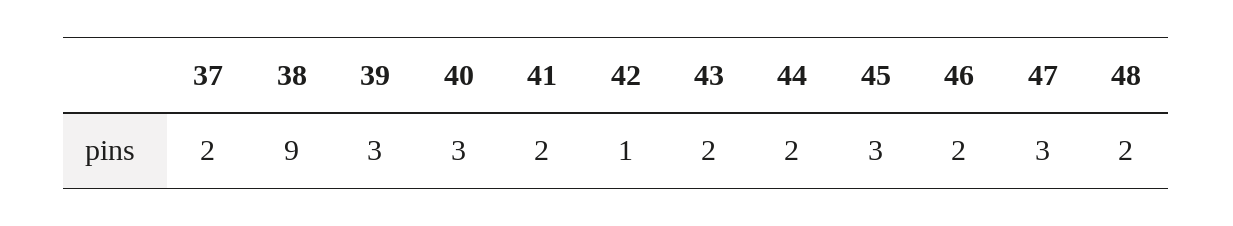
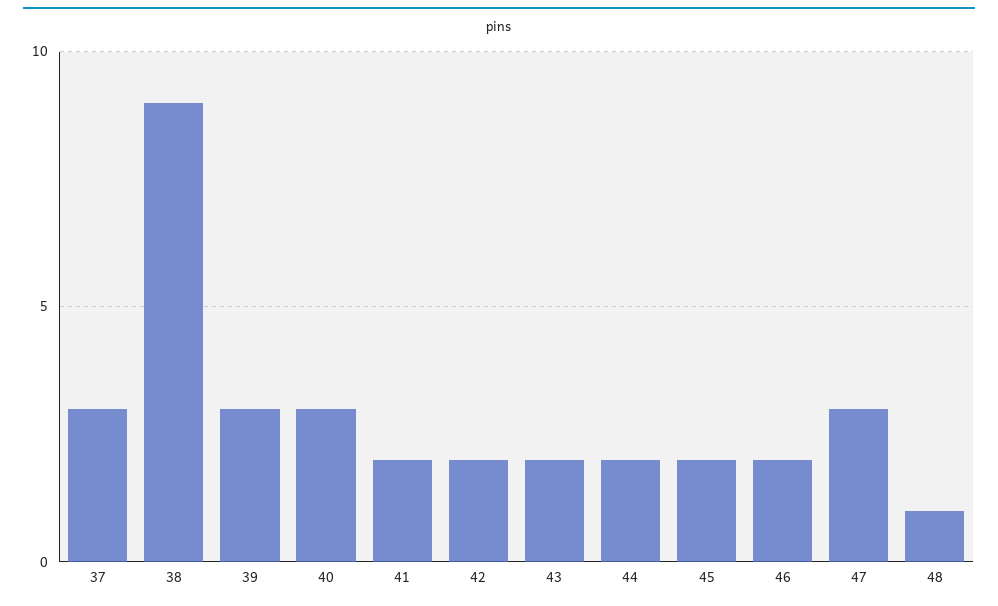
37: 2 -> 3
42: 1 -> 2
45: 3 -> 2
48: 2 -> 1

